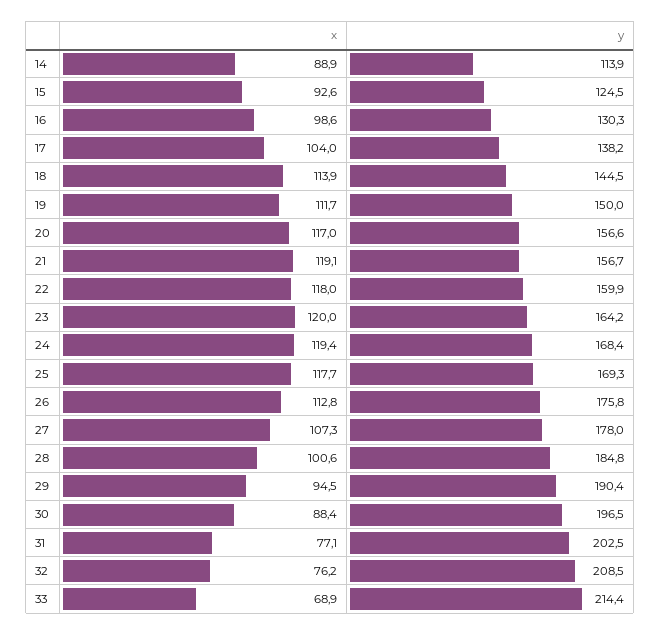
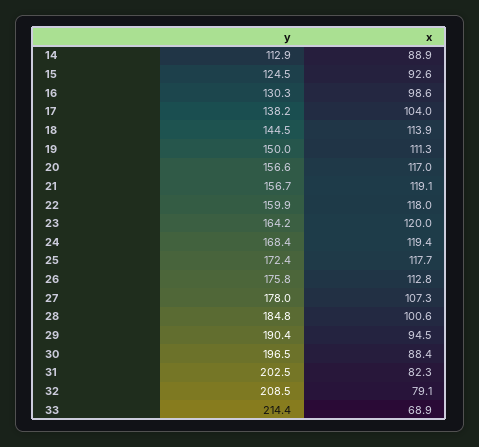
y, 14: 113.9 -> 112.9
x, 19: 111.7 -> 111.3
y, 25: 169.3 -> 172.4
x, 31: 77.1 -> 82.3
x, 32: 76.2 -> 79.1

